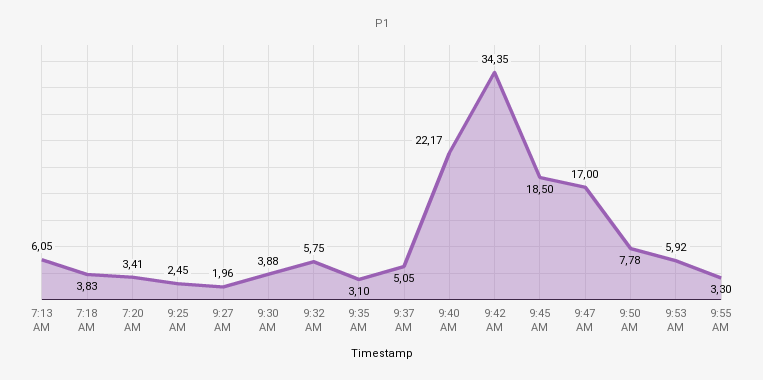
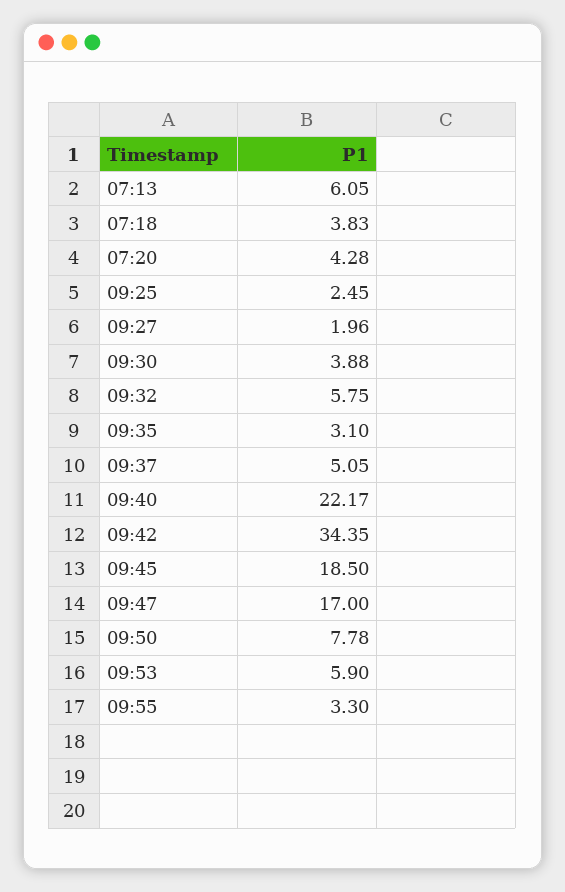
7:20 AM: 3.41 -> 4.28
9:53 AM: 5.92 -> 5.9

